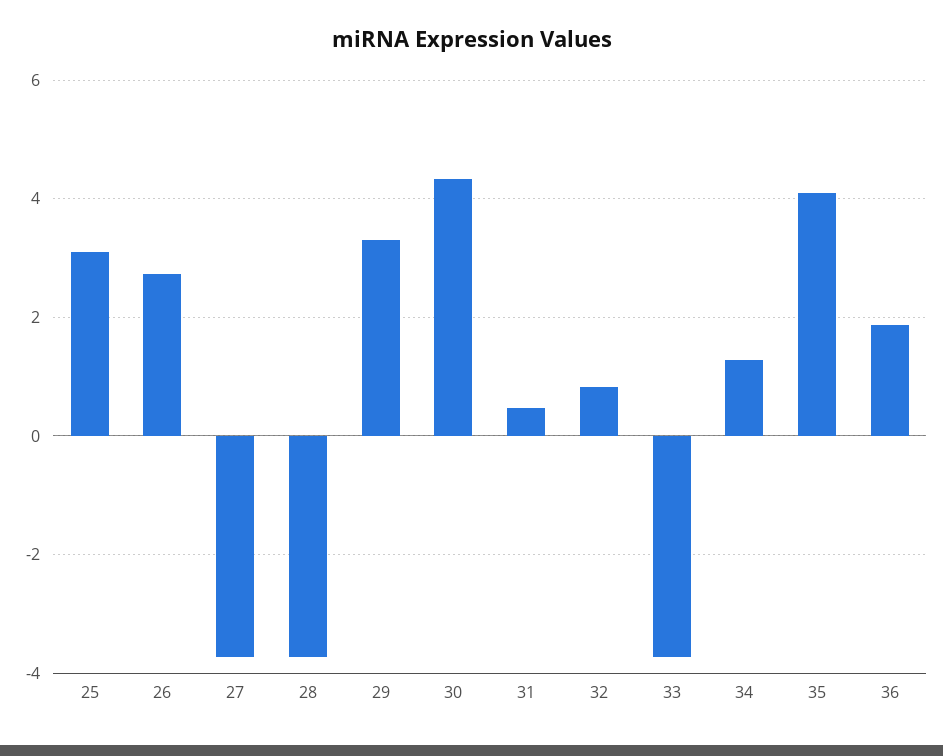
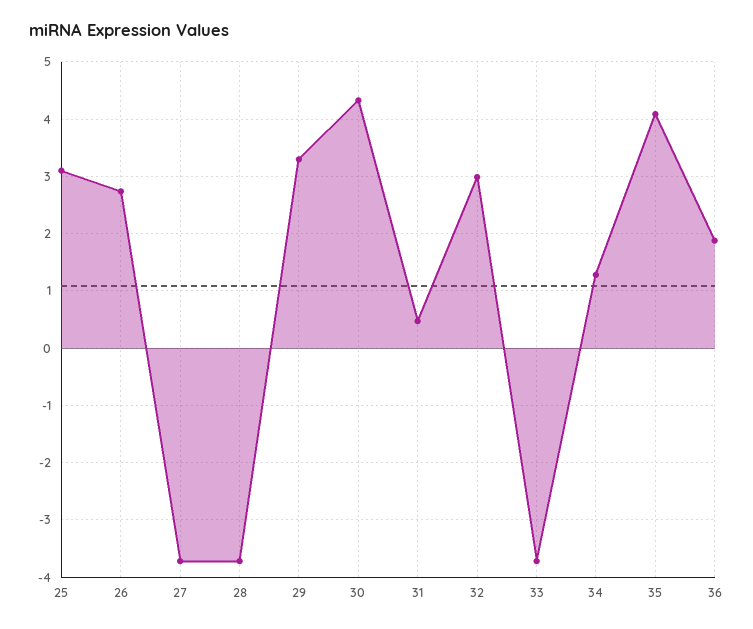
32: 0.8 -> 3

